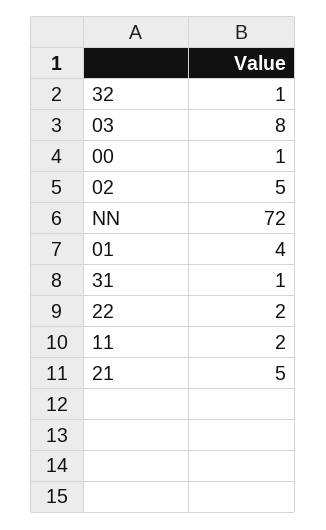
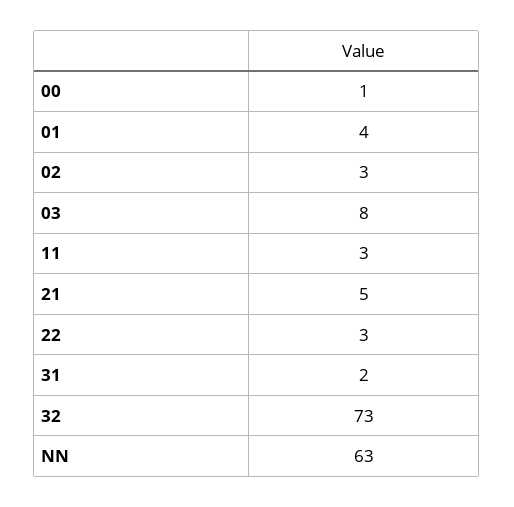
32: 1 -> 73
02: 5 -> 3
NN: 72 -> 63
31: 1 -> 2
22: 2 -> 3
11: 2 -> 3

